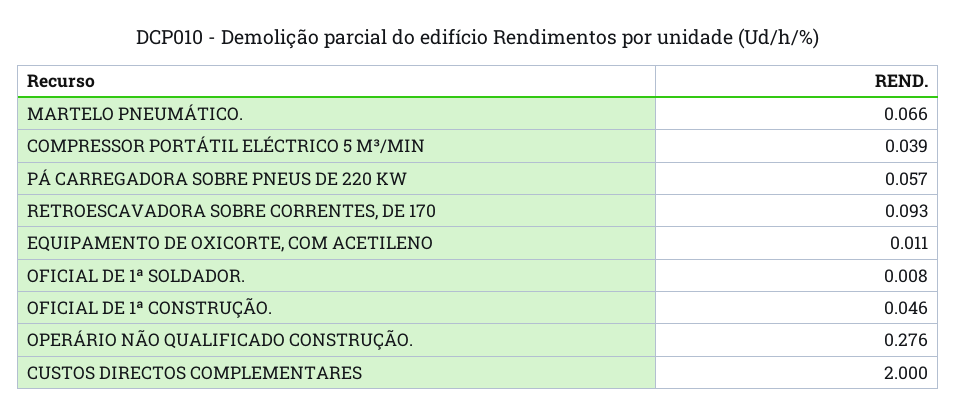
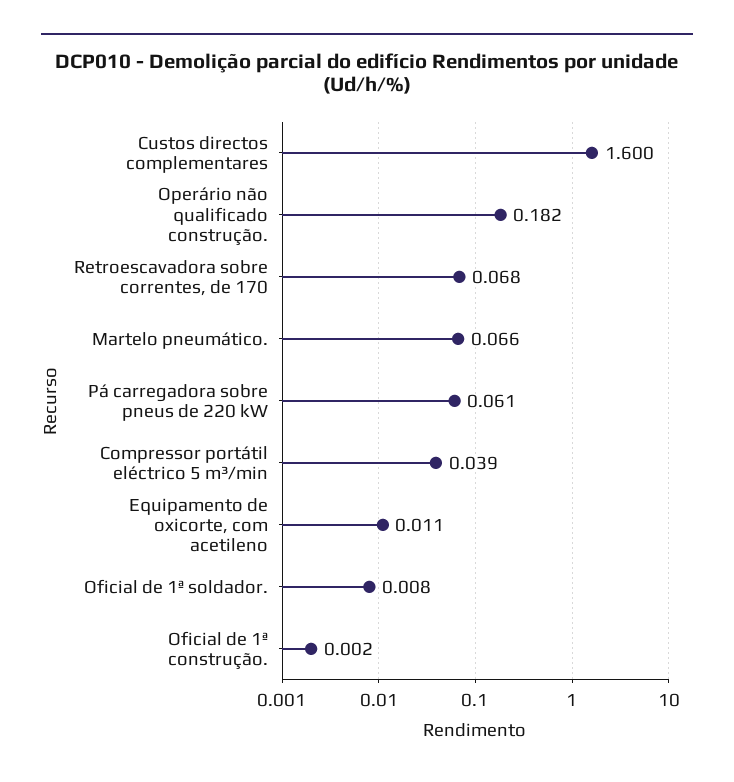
PÁ CARREGADORA SOBRE PNEUS DE 220 KW: 0.057 -> 0.061
RETROESCAVADORA SOBRE CORRENTES, DE 170: 0.093 -> 0.068
OFICIAL DE 1ª CONSTRUÇÃO.: 0.046 -> 0.002
OPERÁRIO NÃO QUALIFICADO CONSTRUÇÃO.: 0.276 -> 0.182
CUSTOS DIRECTOS COMPLEMENTARES: 2 -> 1.6

